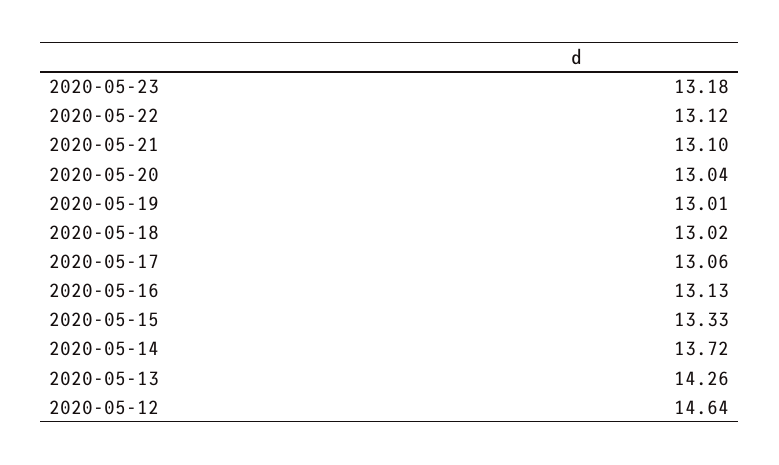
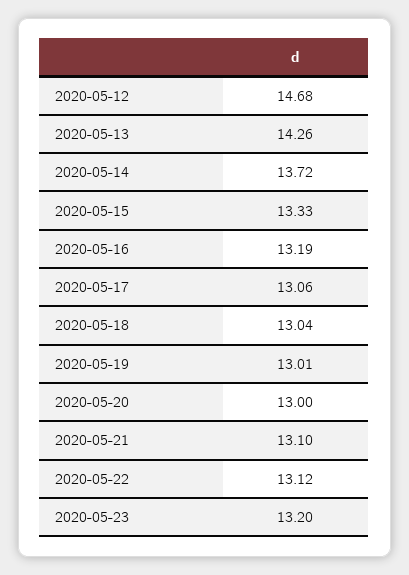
2020-05-23: 13.18 -> 13.2
2020-05-20: 13.04 -> 13
2020-05-18: 13.02 -> 13.04
2020-05-16: 13.13 -> 13.19
2020-05-12: 14.64 -> 14.68

